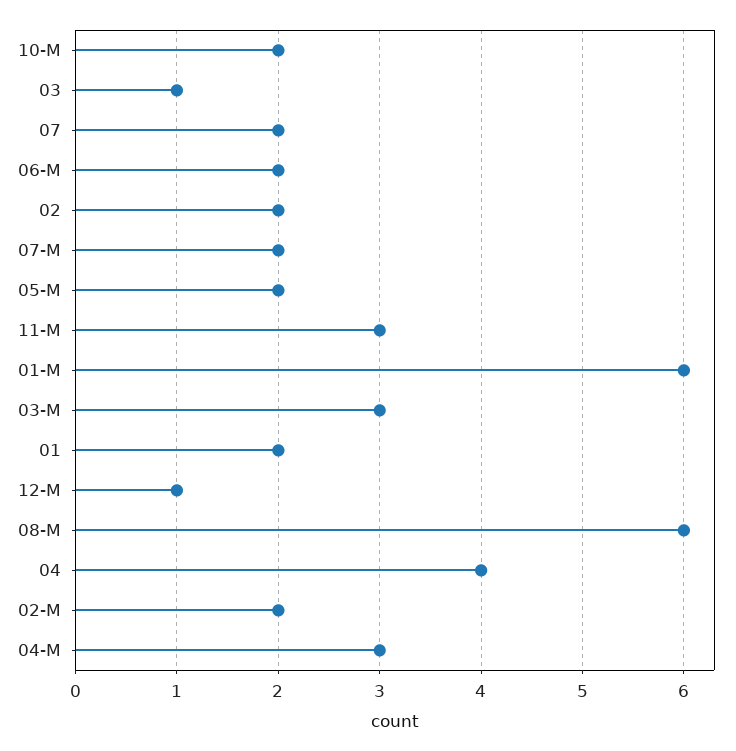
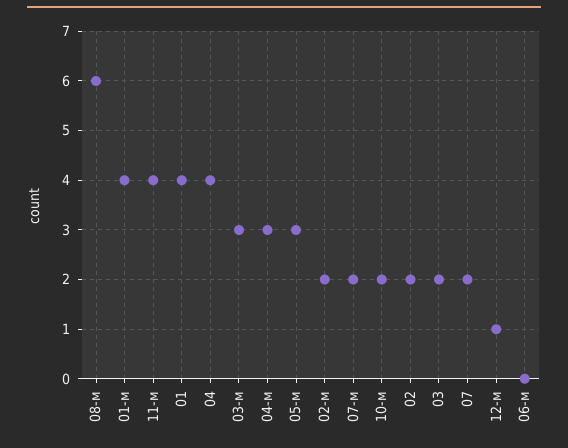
03: 1 -> 2
06-М: 2 -> 0
05-М: 2 -> 3
11-М: 3 -> 4
01-М: 6 -> 4
01: 2 -> 4

